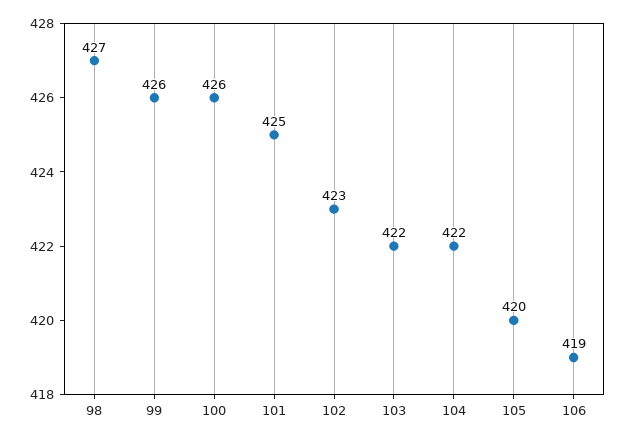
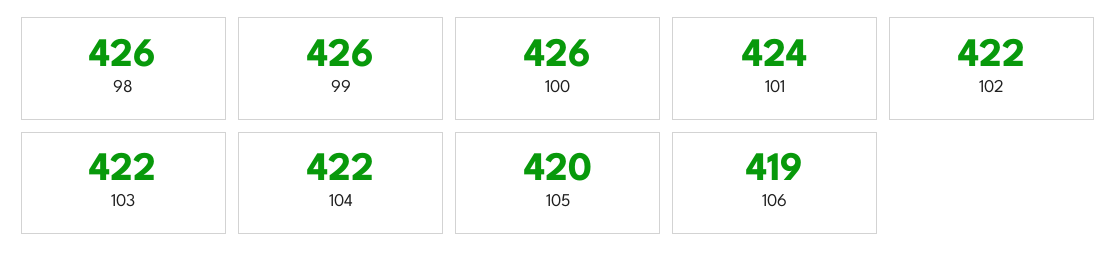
98: 427 -> 426
101: 425 -> 424
102: 423 -> 422

